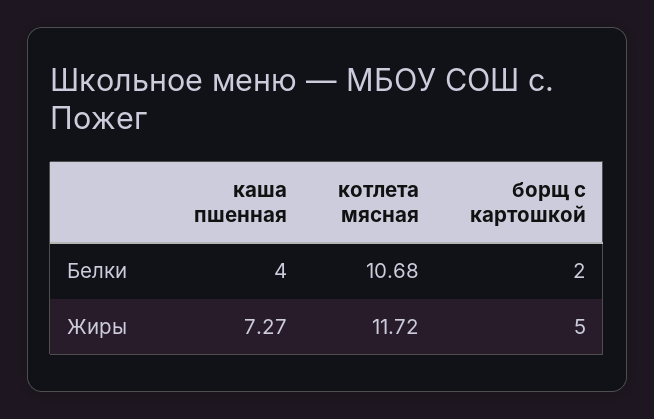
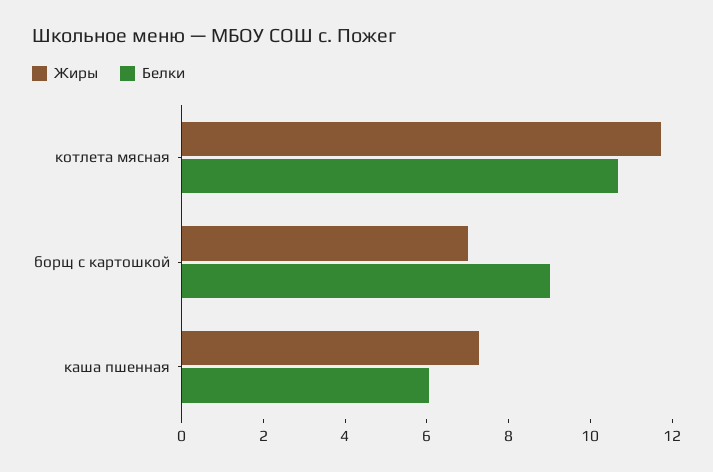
Белки, каша пшенная: 4 -> 6
Белки, борщ с картошкой: 2 -> 9
Жиры, борщ с картошкой: 5 -> 7

